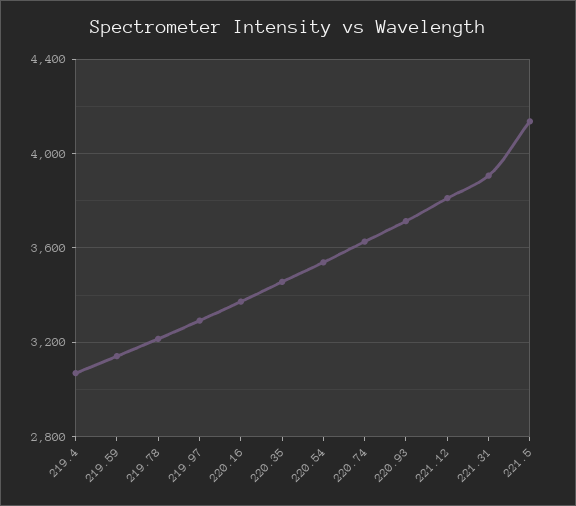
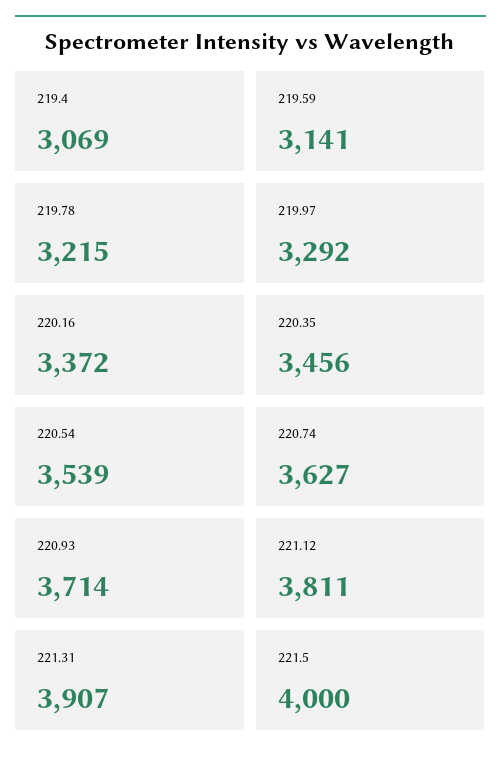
221.5: 4150 -> 4000

